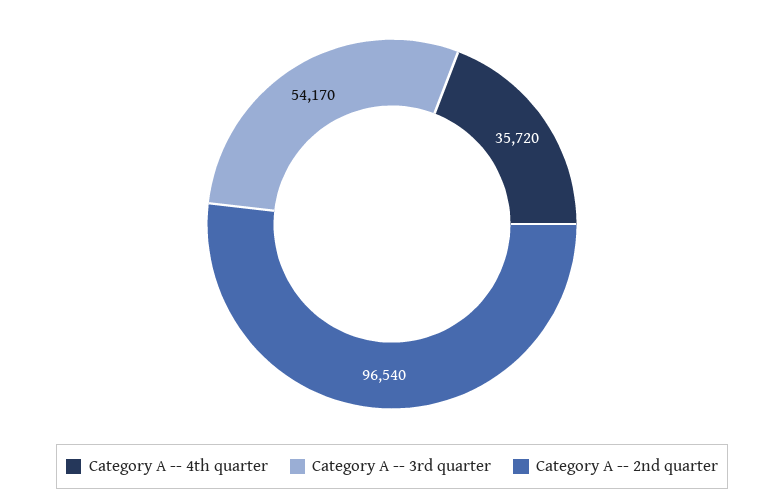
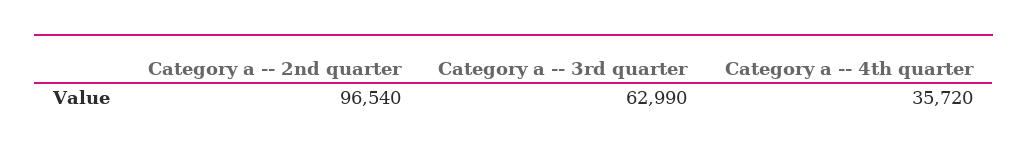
Category A -- 3rd quarter: 54170 -> 62990

